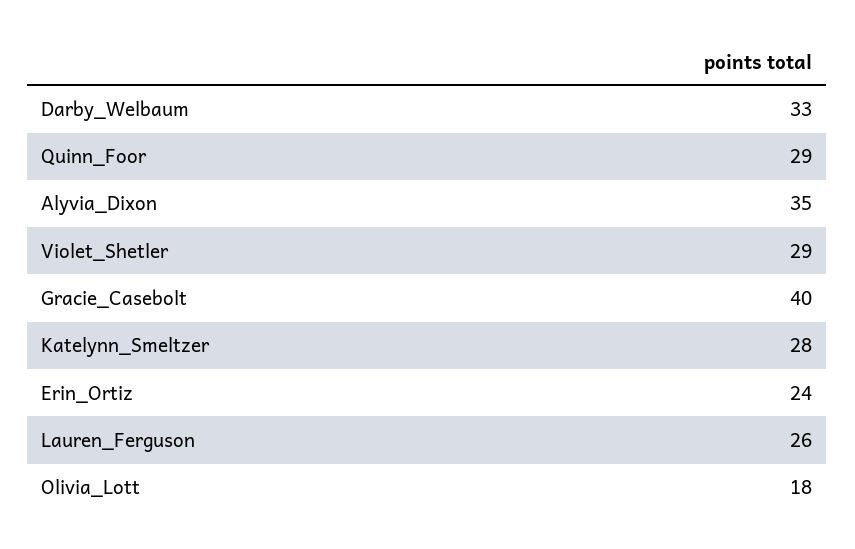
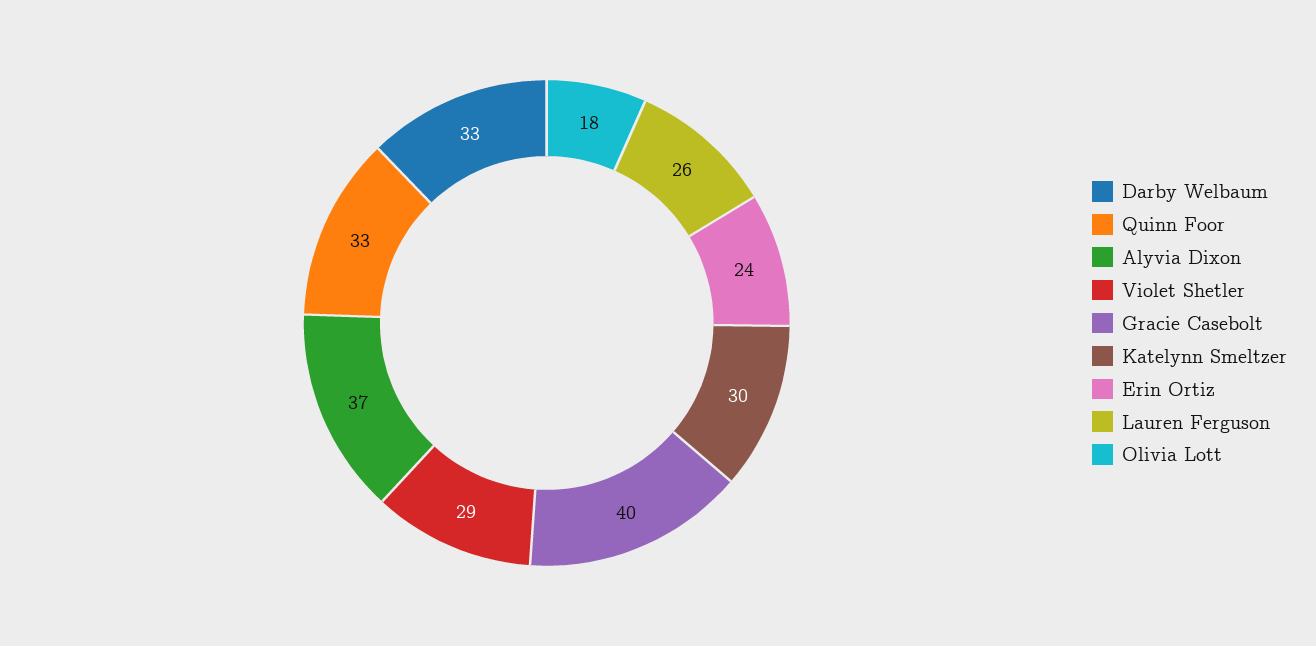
Quinn_Foor: 29 -> 33
Alyvia_Dixon: 35 -> 37
Katelynn_Smeltzer: 28 -> 30

